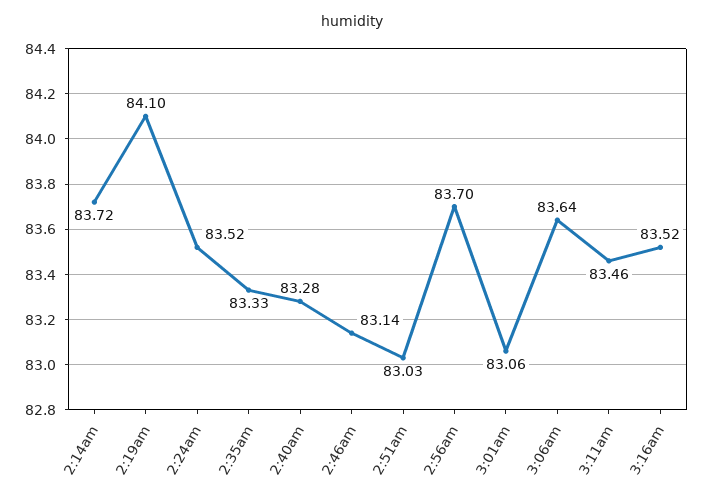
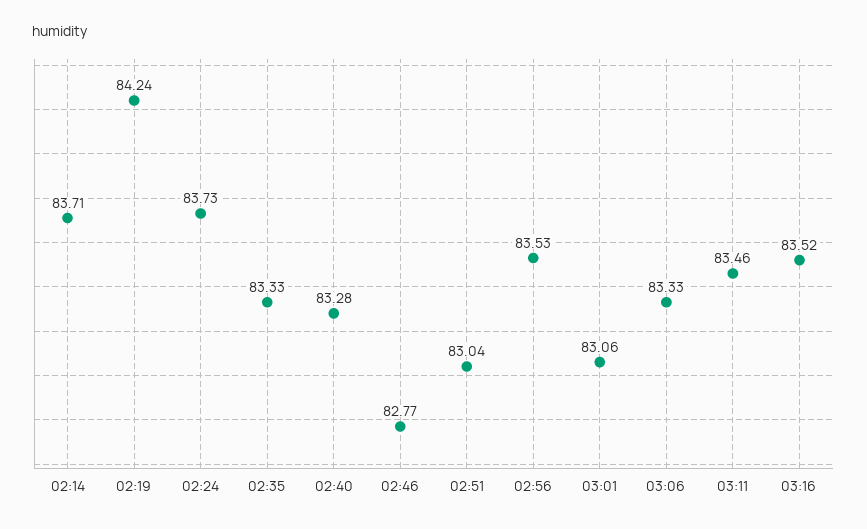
2:14am: 83.72 -> 83.71
2:19am: 84.1 -> 84.24
2:24am: 83.52 -> 83.73
2:46am: 83.14 -> 82.77
2:51am: 83.03 -> 83.04
2:56am: 83.7 -> 83.53
3:06am: 83.64 -> 83.33

